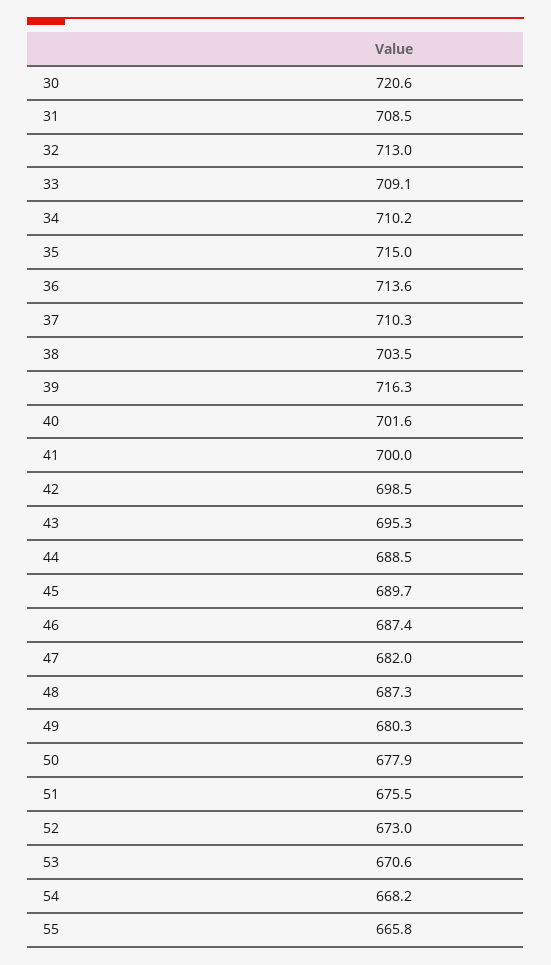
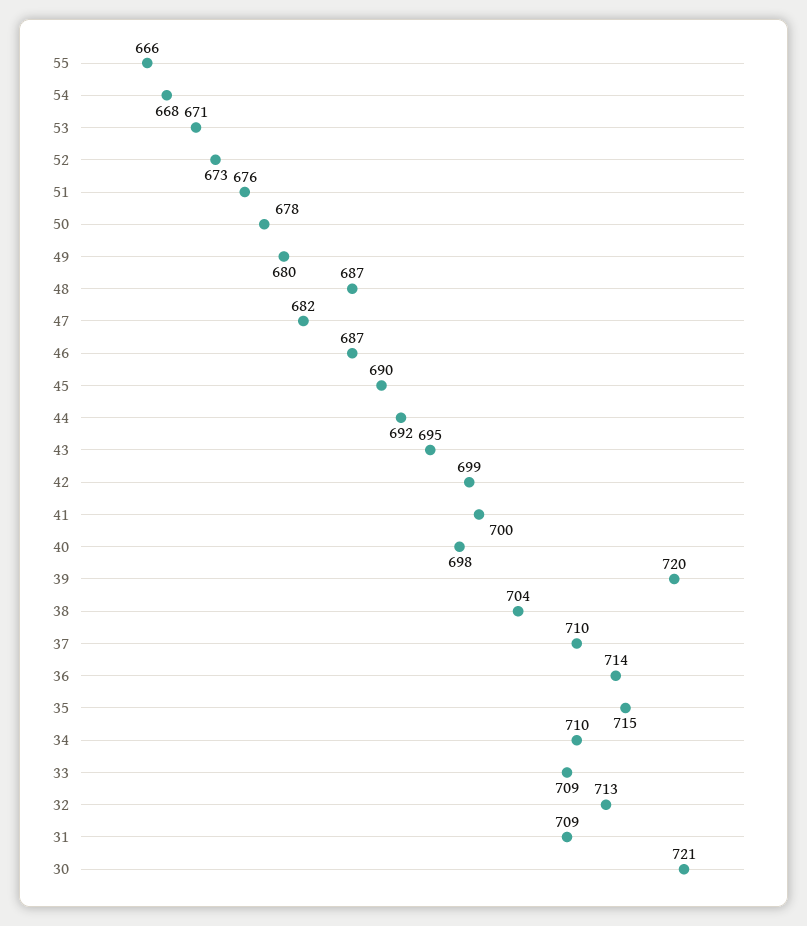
39: 716.3 -> 720
40: 701.6 -> 698
44: 688.5 -> 692

